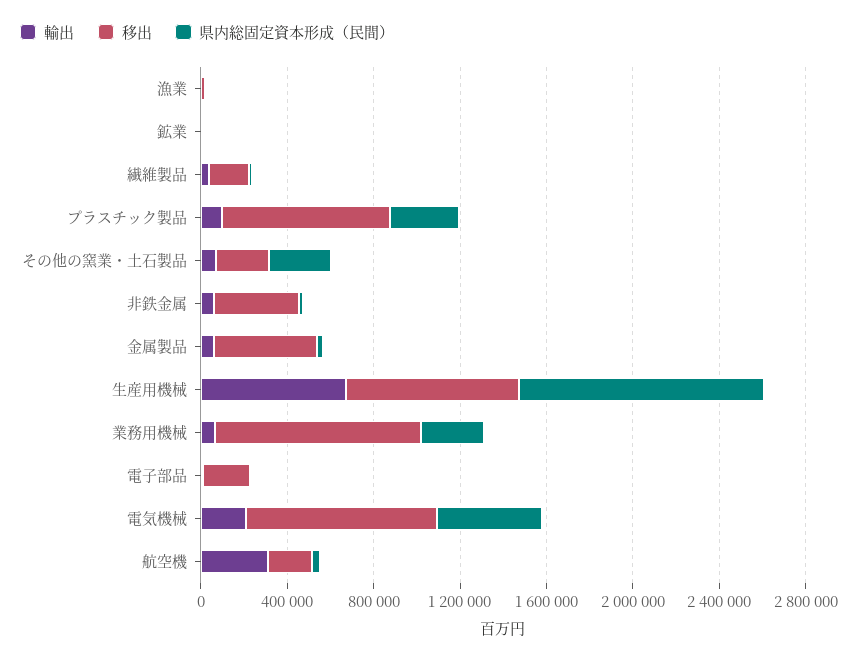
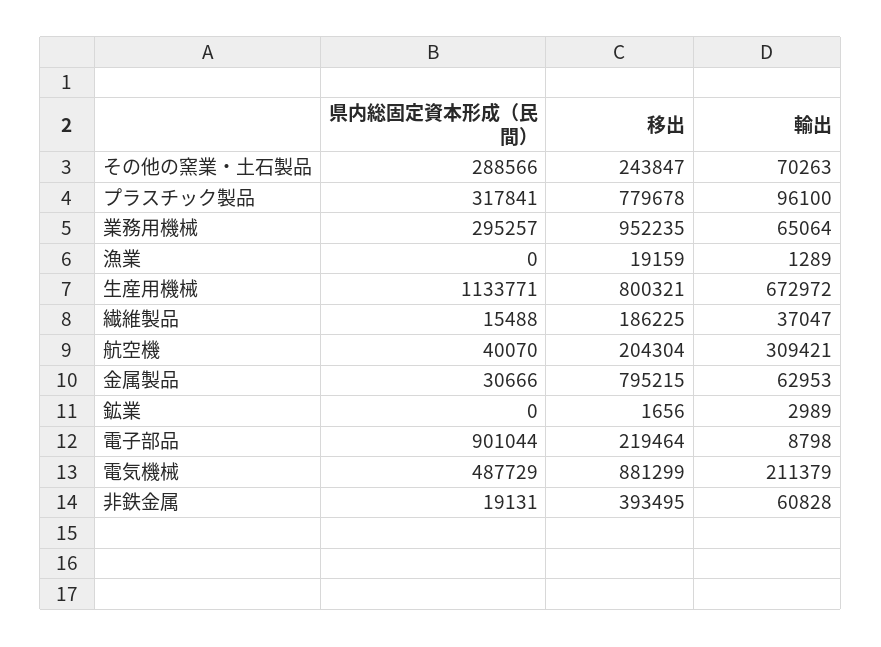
移出, 金属製品: 500000 -> 795215
県内総固定資本形成（民間）, 電子部品: 0 -> 901044

